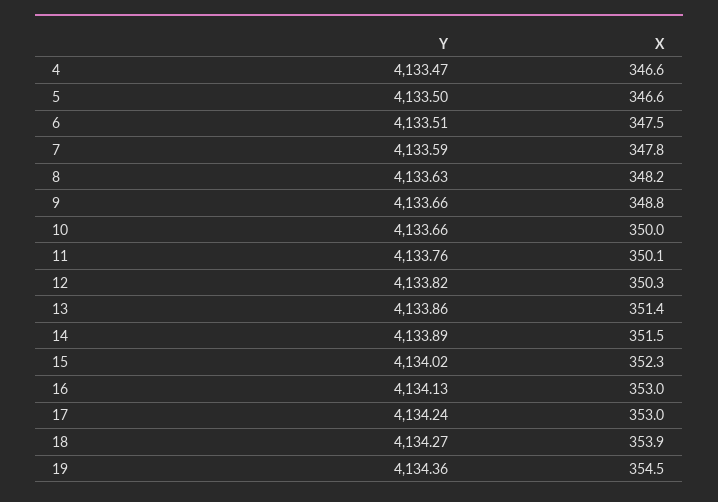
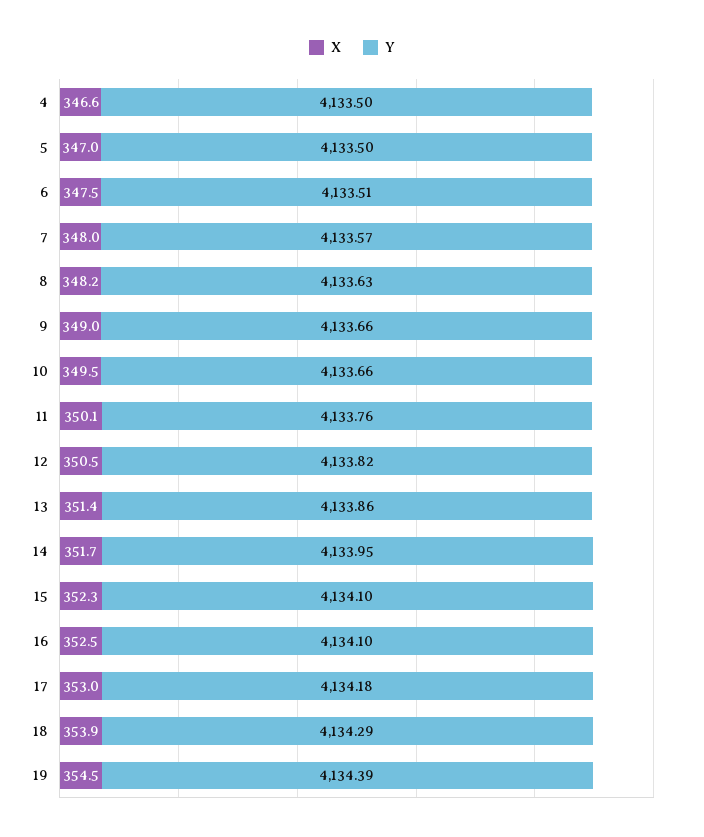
Y, 4: 4133.47 -> 4133.5
X, 5: 346.6 -> 347
Y, 7: 4133.59 -> 4133.57
X, 7: 347.8 -> 348
X, 9: 348.8 -> 349
X, 10: 350 -> 349.5
X, 12: 350.3 -> 350.5
Y, 14: 4133.89 -> 4133.95
X, 14: 351.5 -> 351.7
Y, 15: 4134.02 -> 4134.1
Y, 16: 4134.13 -> 4134.1
X, 16: 353 -> 352.5
Y, 17: 4134.24 -> 4134.18
Y, 18: 4134.27 -> 4134.29
Y, 19: 4134.36 -> 4134.39

